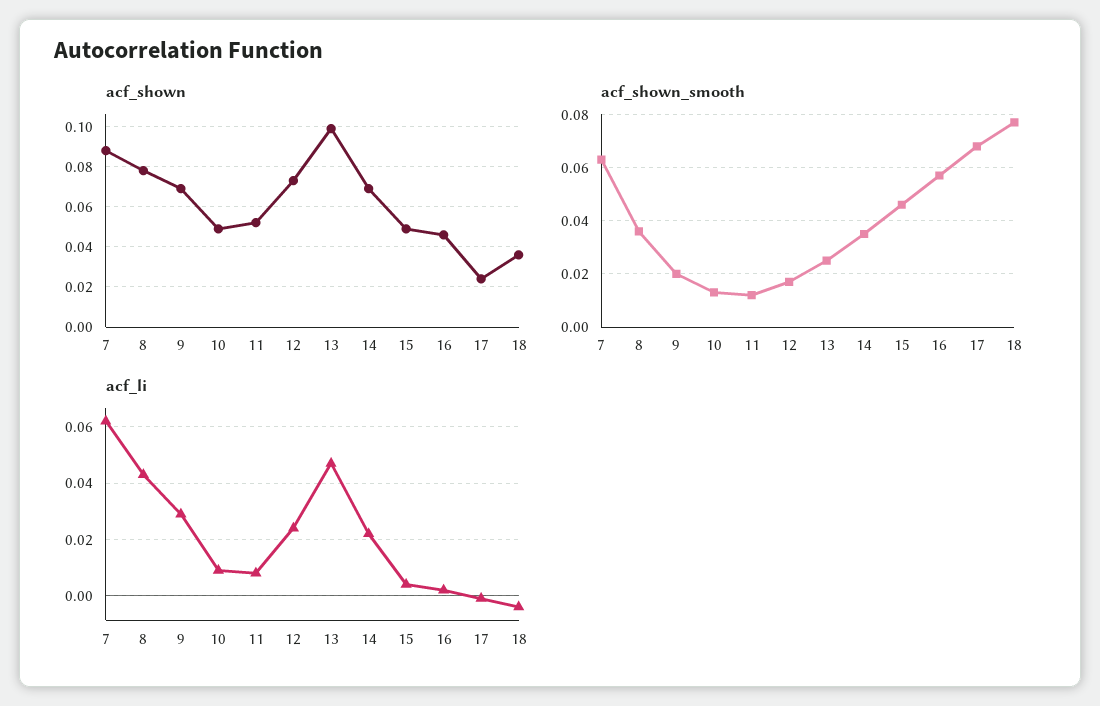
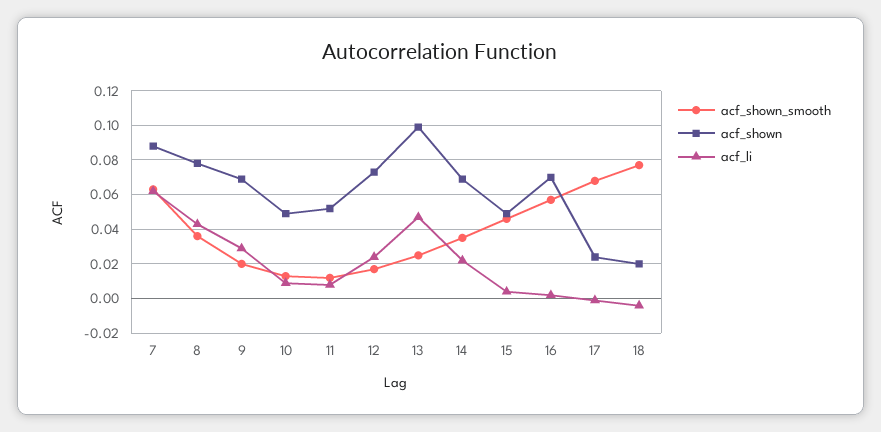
acf_shown, 16: 0.045 -> 0.07
acf_shown, 18: 0.035 -> 0.02

